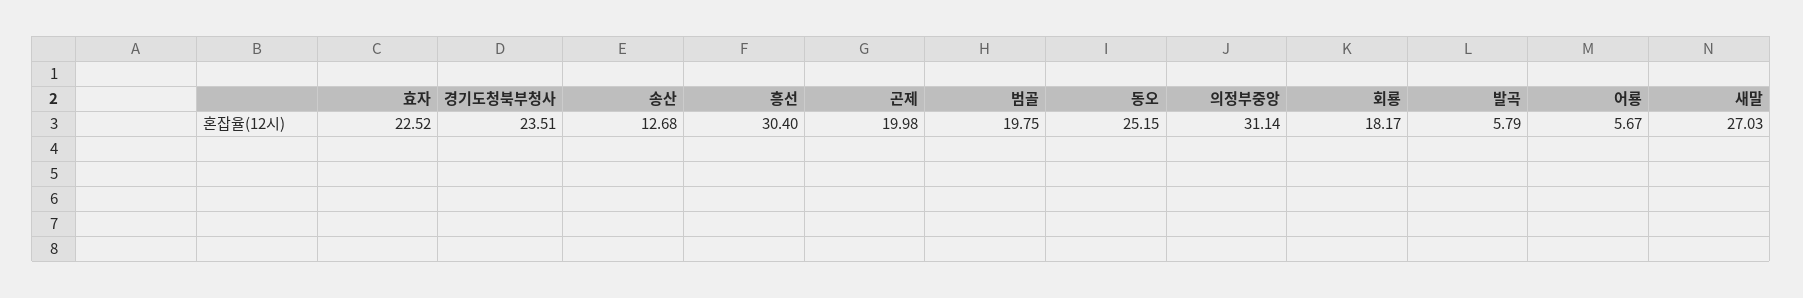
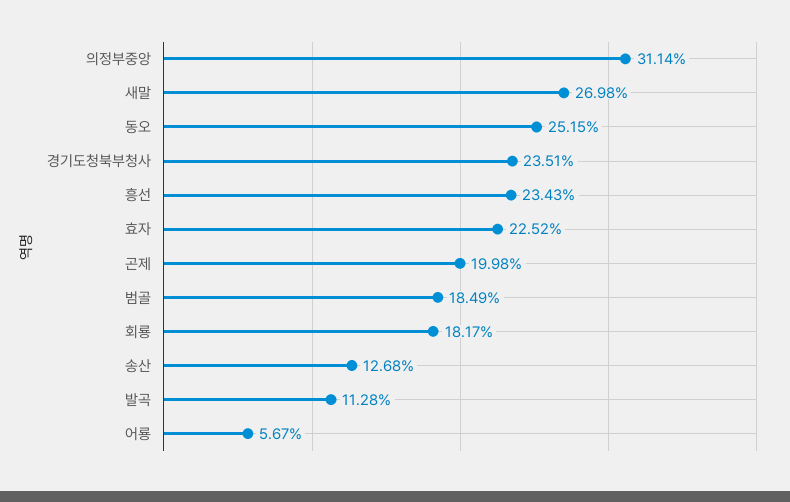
흥선: 30.4 -> 23.43
범골: 19.75 -> 18.49
발곡: 5.79 -> 11.28
새말: 27.03 -> 26.98

